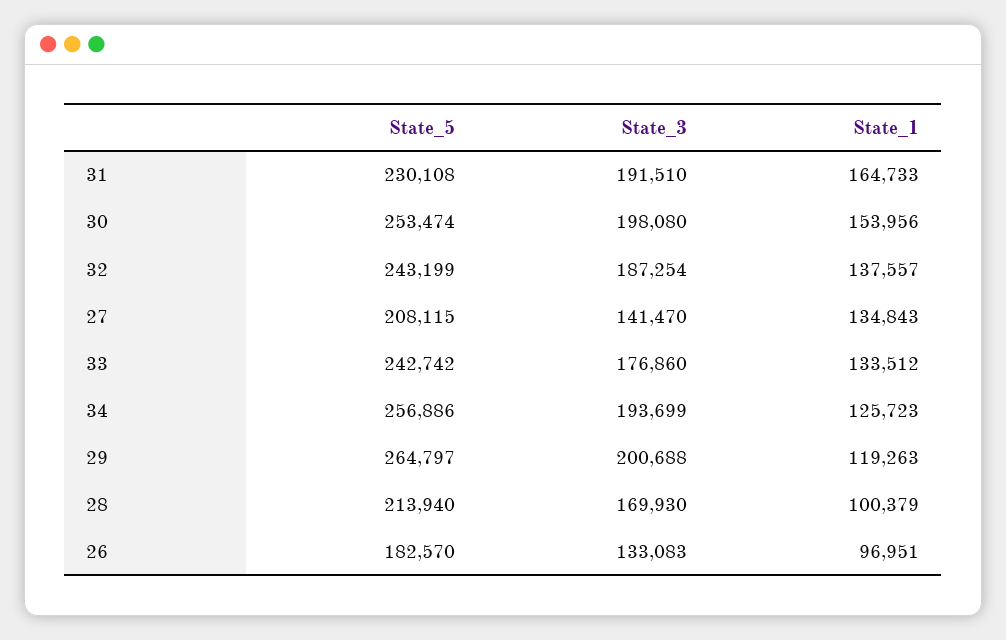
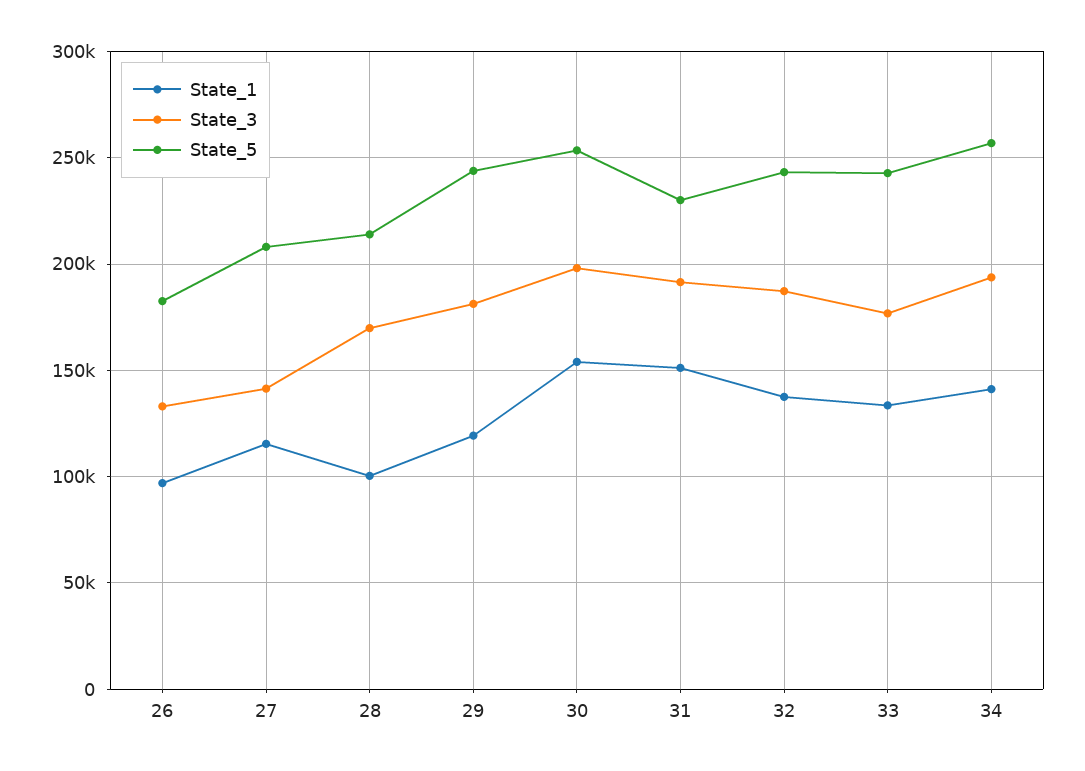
State_1, 31: 164733 -> 150000
State_1, 27: 134843 -> 115000
State_1, 34: 125723 -> 140000
State_5, 29: 264797 -> 245000
State_3, 29: 200688 -> 180000

